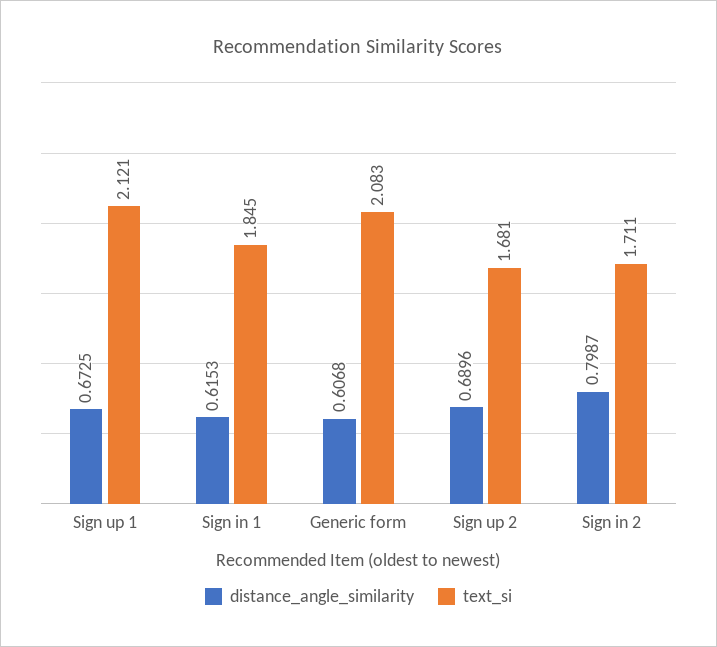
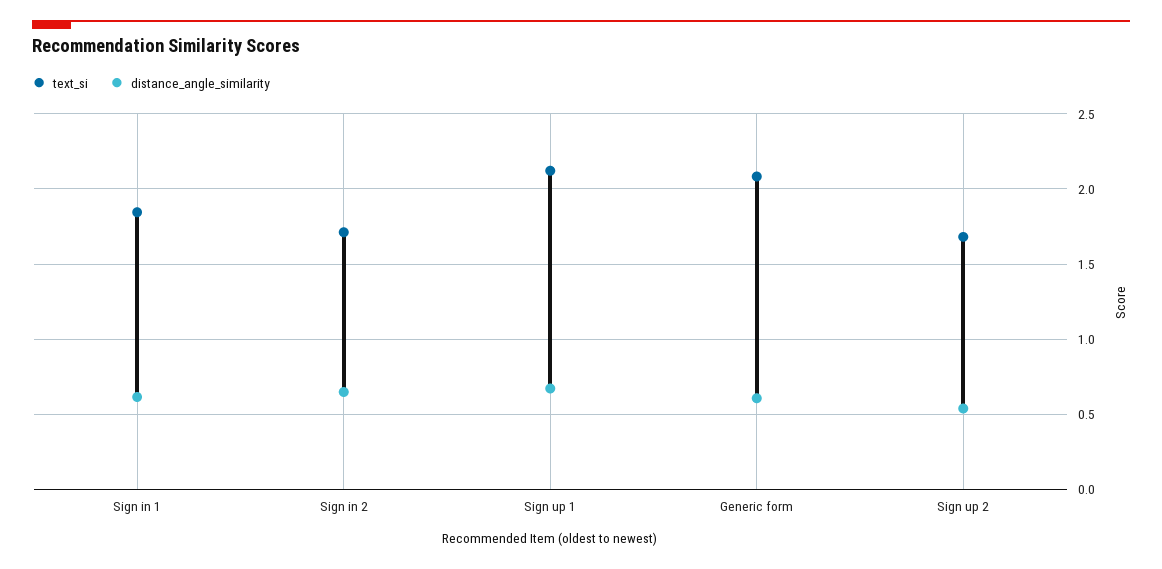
distance_angle_similarity, Sign up 2: 0.6896 -> 0.55
distance_angle_similarity, Sign in 2: 0.7987 -> 0.65

